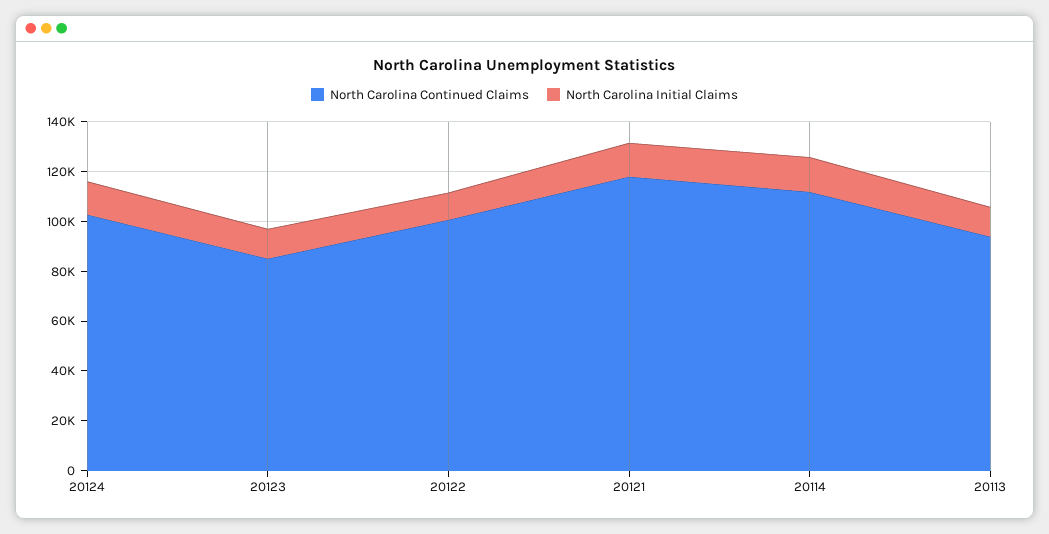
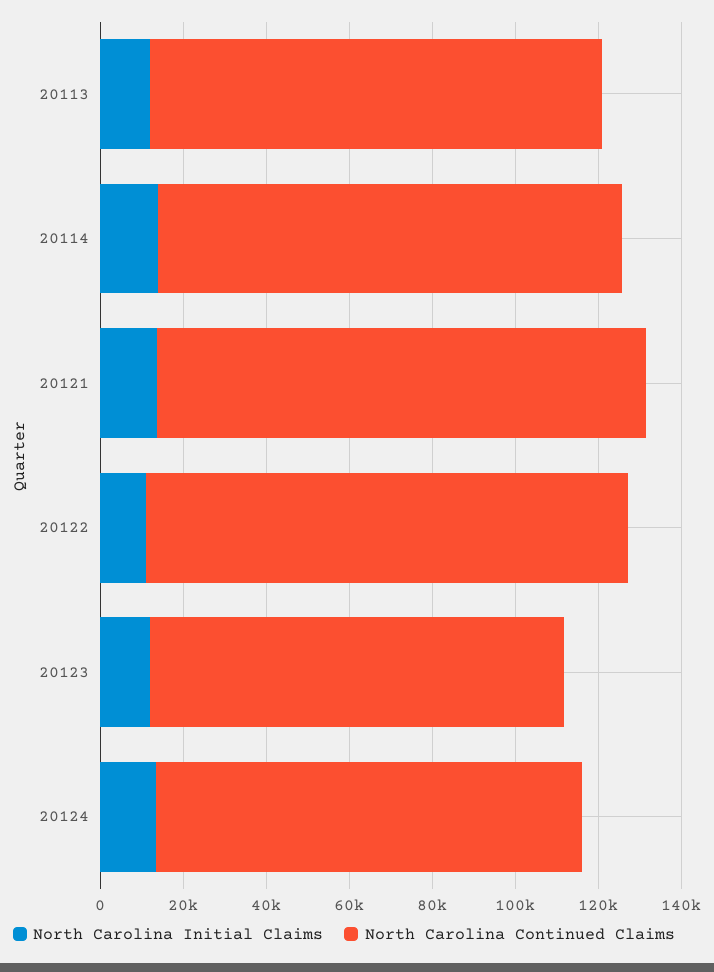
North Carolina Continued Claims, 20123: 85000 -> 100000
North Carolina Continued Claims, 20122: 100000 -> 115000
North Carolina Continued Claims, 20113: 95000 -> 110000

